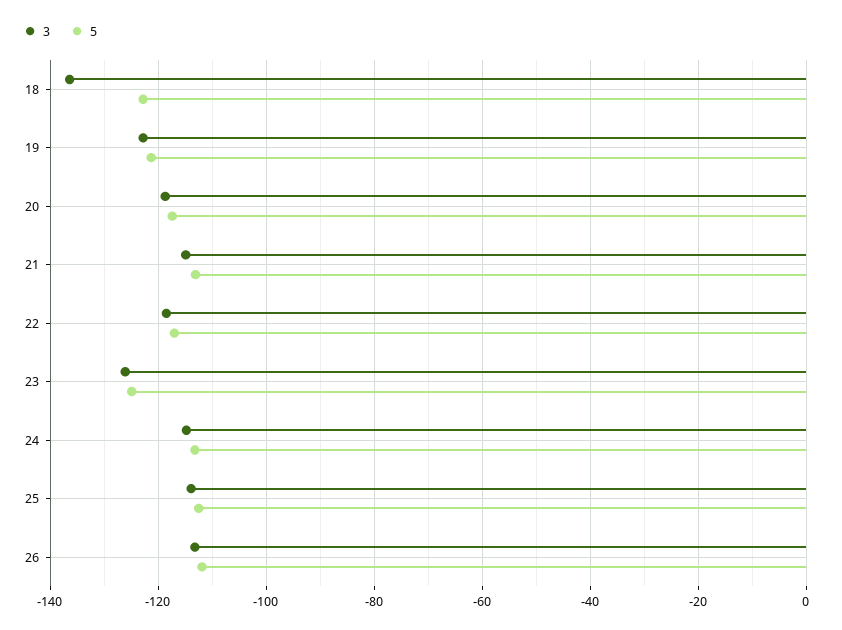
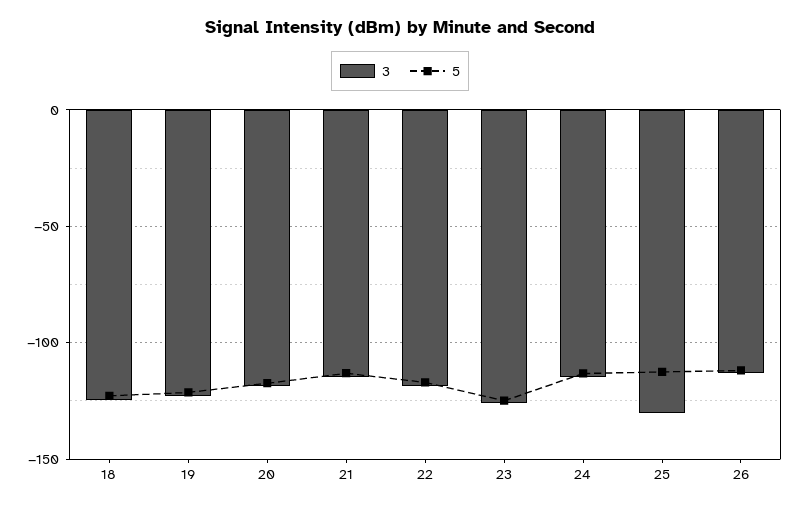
3, 18: -136 -> -125
3, 25: -114 -> -130

